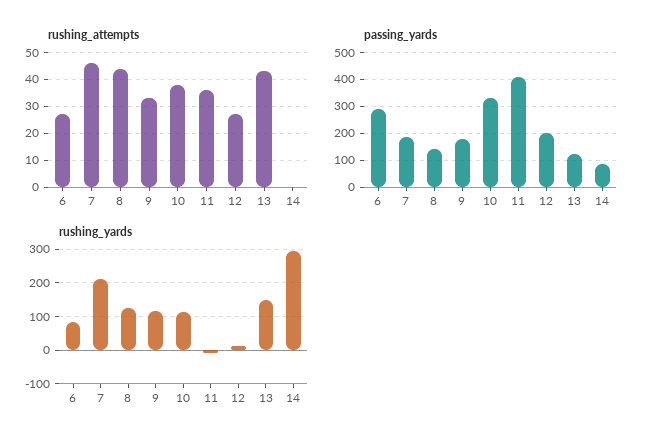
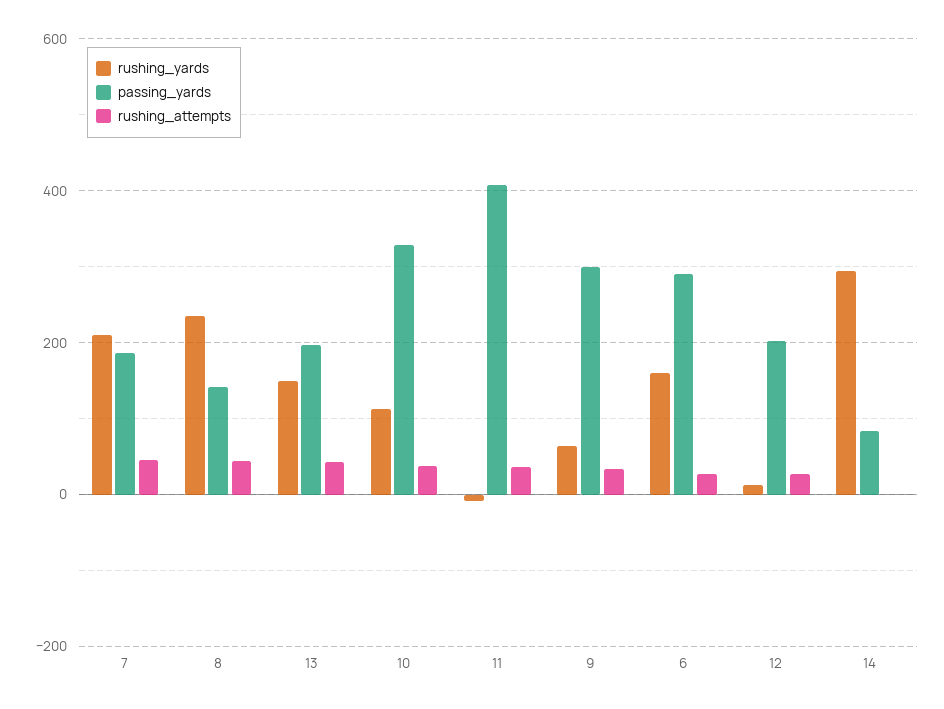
passing_yards, 9: 175 -> 300
passing_yards, 13: 125 -> 200
rushing_yards, 6: 80 -> 160
rushing_yards, 8: 120 -> 240
rushing_yards, 9: 120 -> 60

